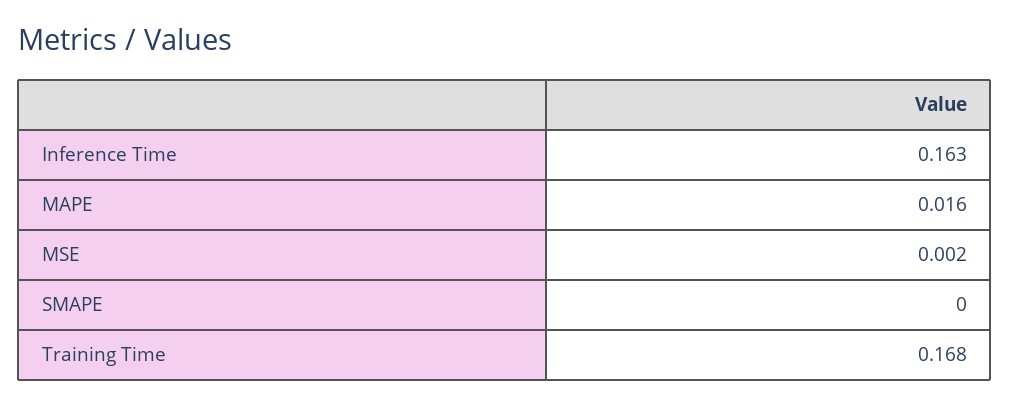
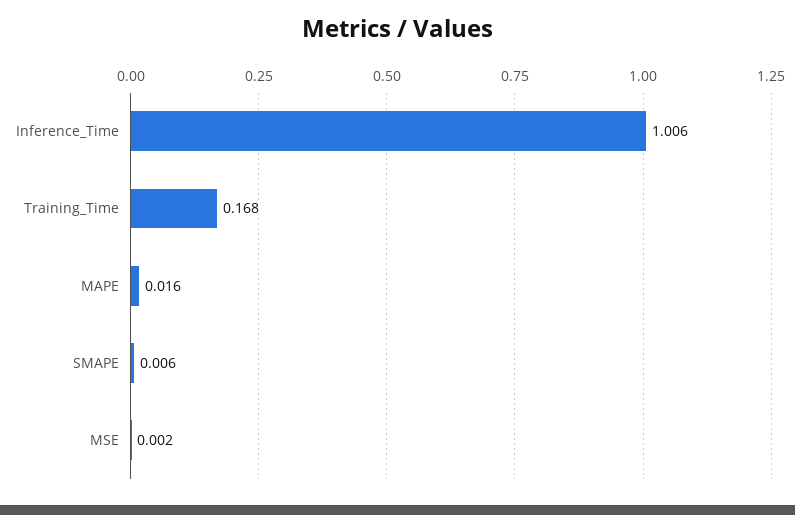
Inference Time: 0.163 -> 1.006
SMAPE: 0 -> 0.006

